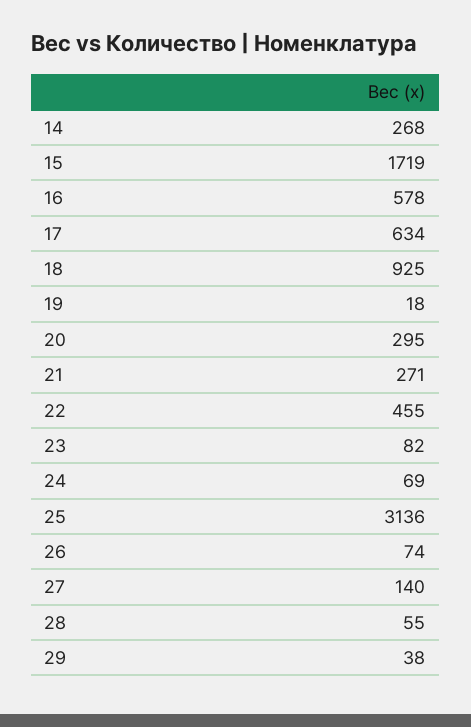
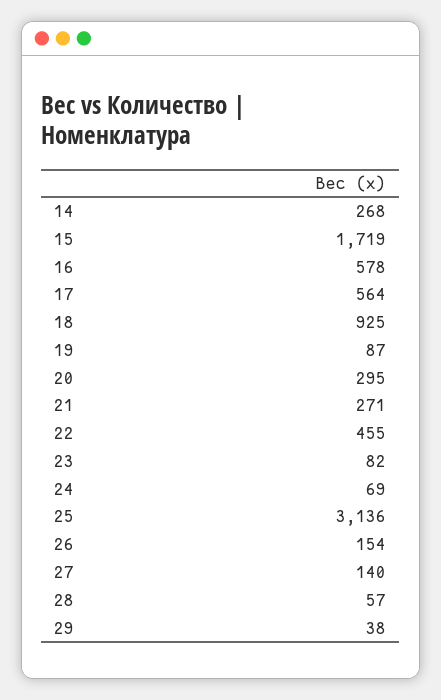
17: 634 -> 564
19: 18 -> 87
26: 74 -> 154
28: 55 -> 57

